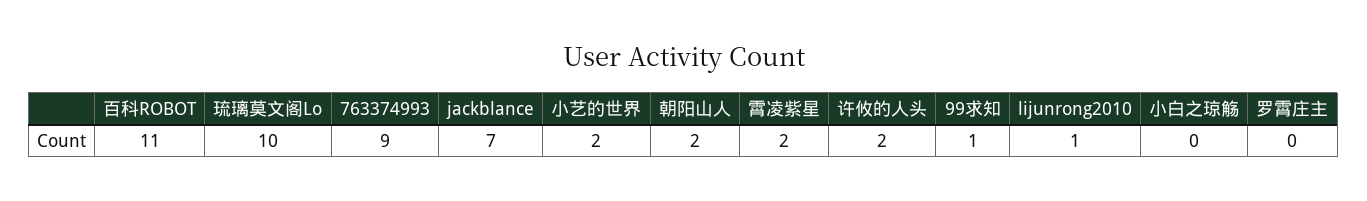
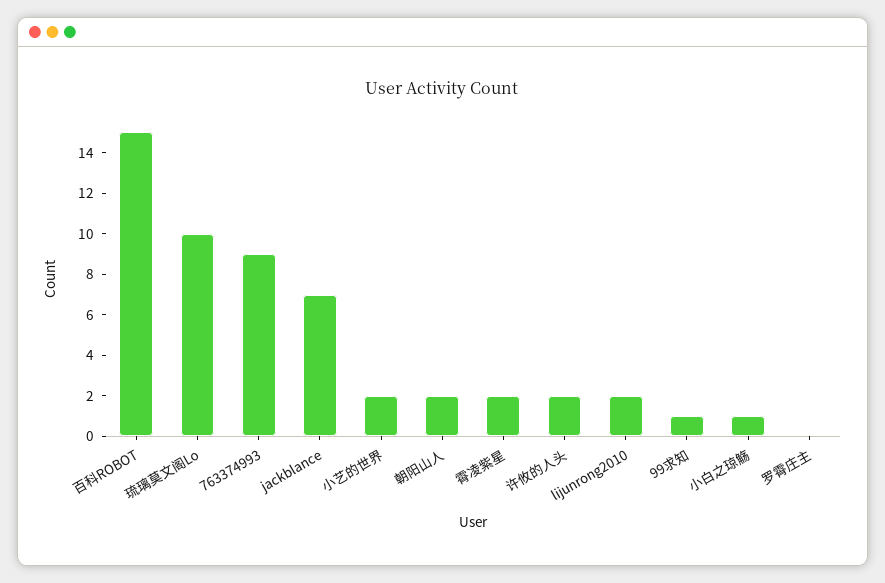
百科ROBOT: 11 -> 15
lijunrong2010: 1 -> 2
小白之琼觞: 0 -> 1

